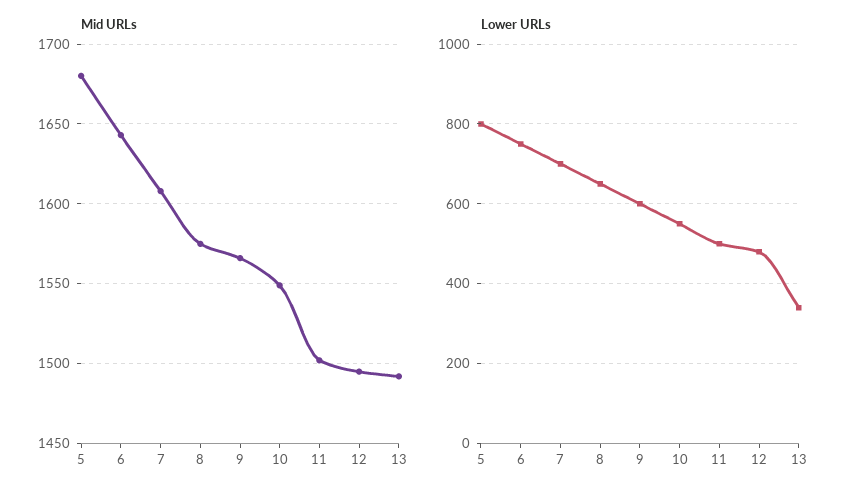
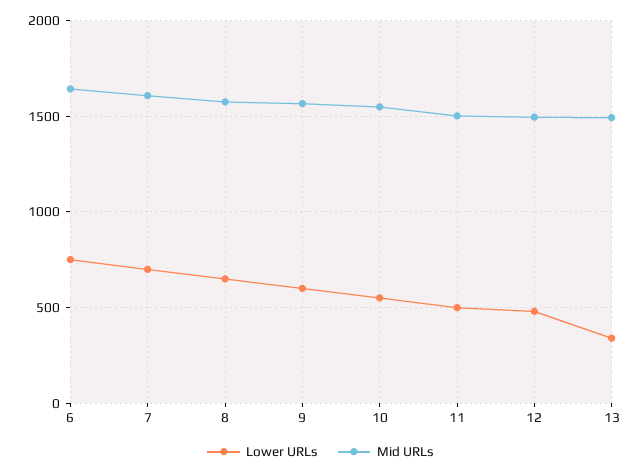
Mid URLs, 5: 1680 -> none
Lower URLs, 5: 800 -> none

